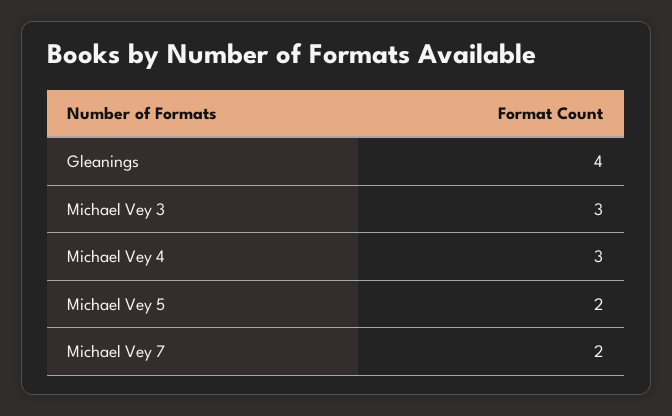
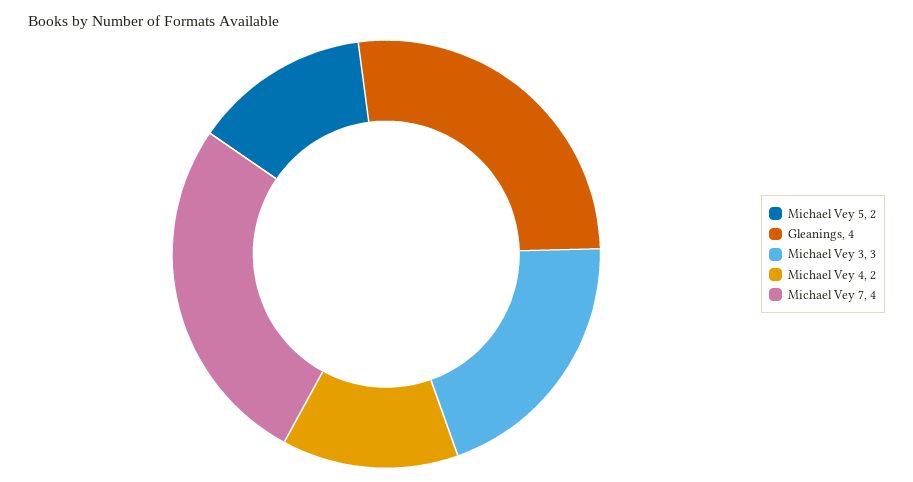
Michael Vey 4: 3 -> 2
Michael Vey 7: 2 -> 4

